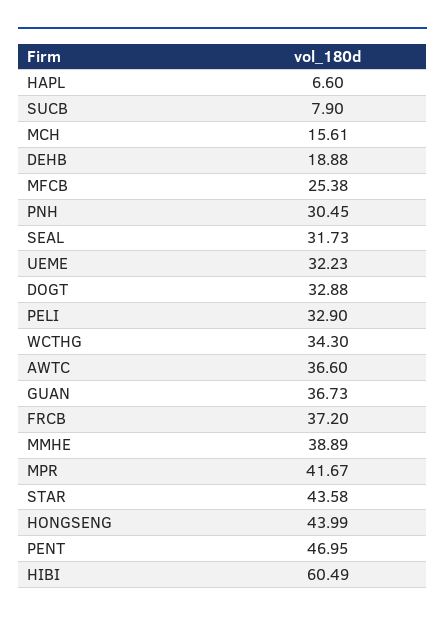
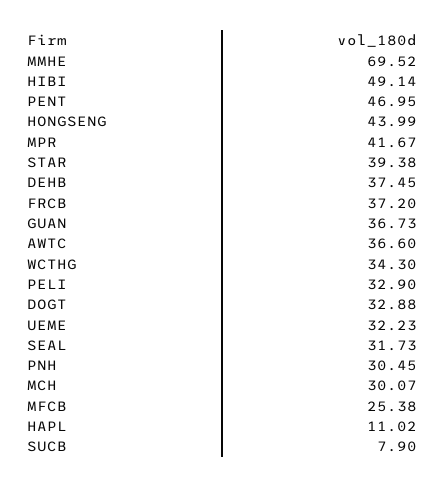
HAPL: 6.6 -> 11.02
MCH: 15.61 -> 30.07
DEHB: 18.88 -> 37.45
MMHE: 38.89 -> 69.52
STAR: 43.58 -> 39.38
HIBI: 60.49 -> 49.14

